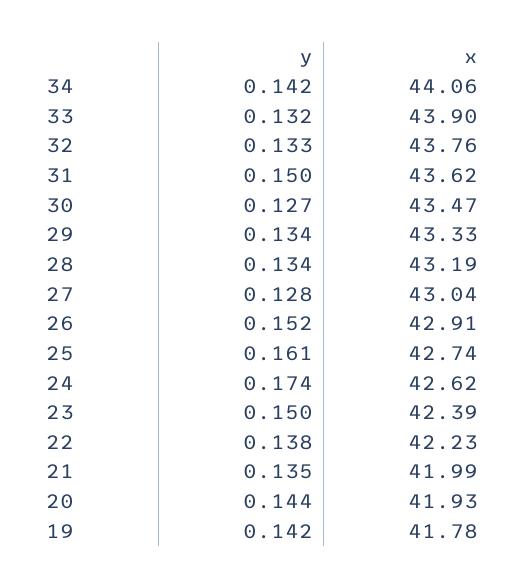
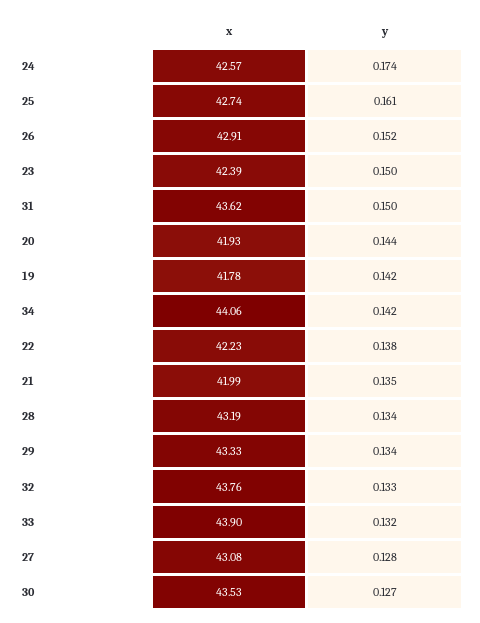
x, 30: 43.47 -> 43.53
x, 27: 43.04 -> 43.08
x, 24: 42.62 -> 42.57

